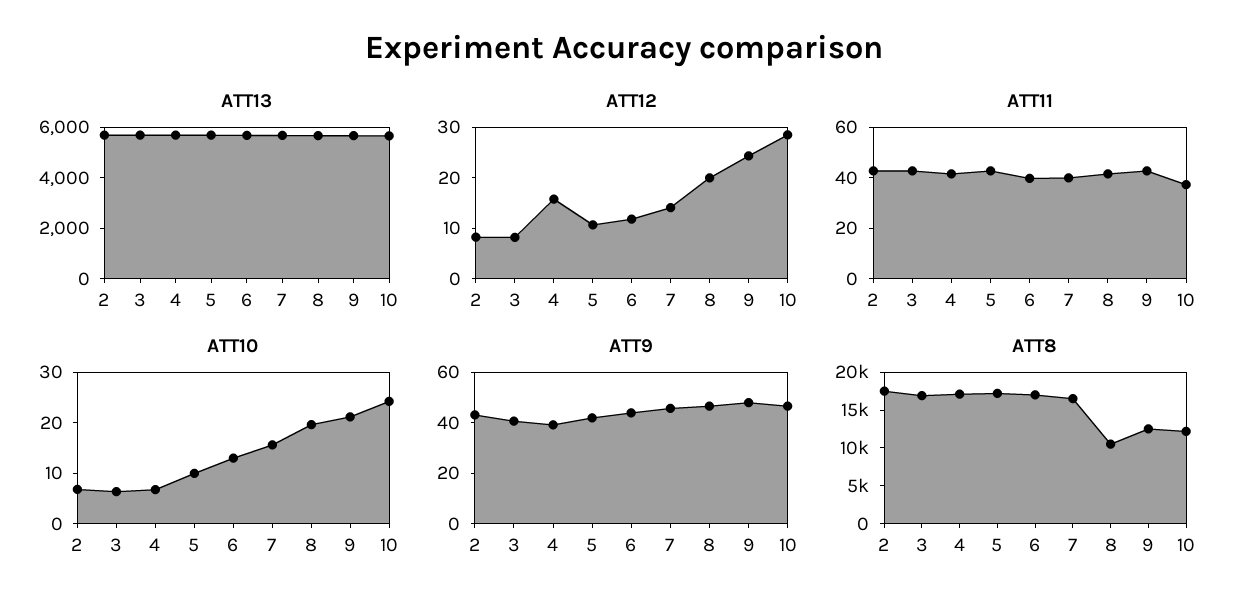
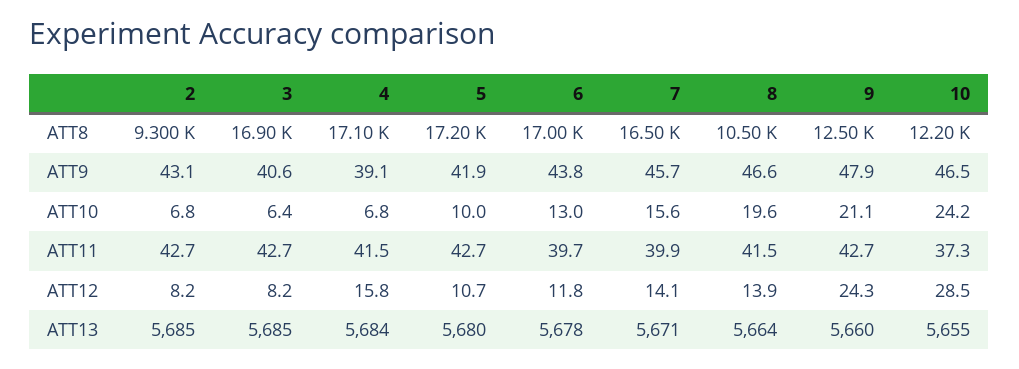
ATT12, 8: 20 -> 13.9
ATT8, 2: 17500 -> 9300

